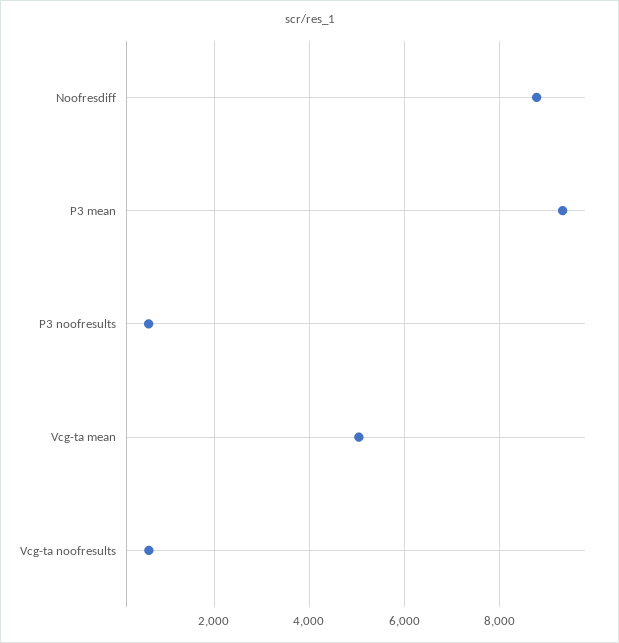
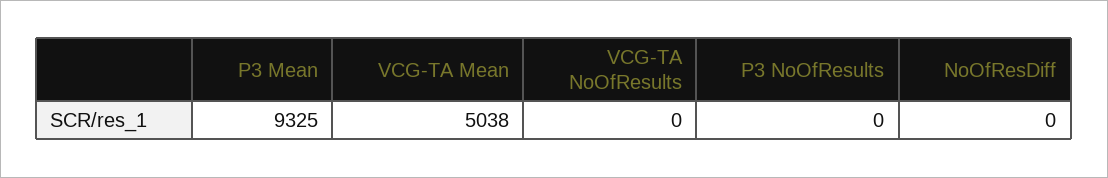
Noofresdiff: 8800 -> 0
P3 noofresults: 600 -> 0
Vcg-ta noofresults: 600 -> 0

